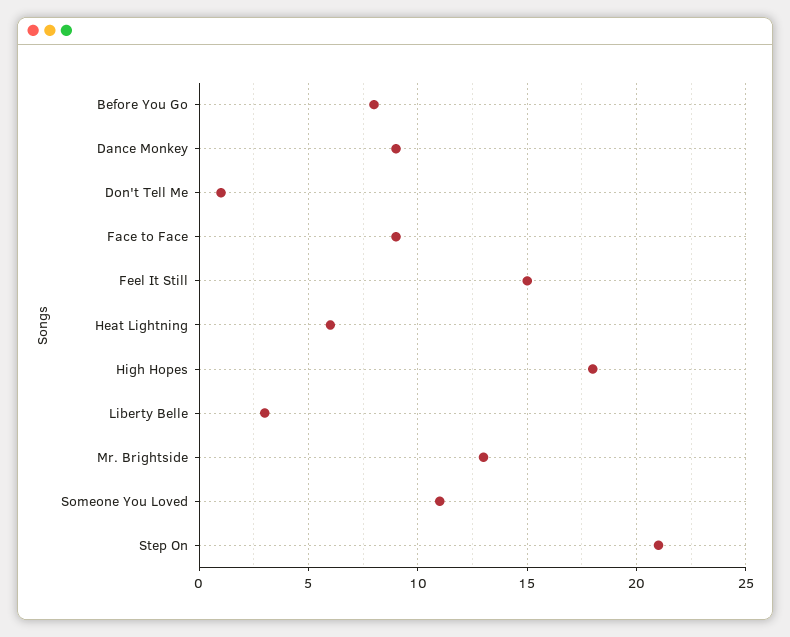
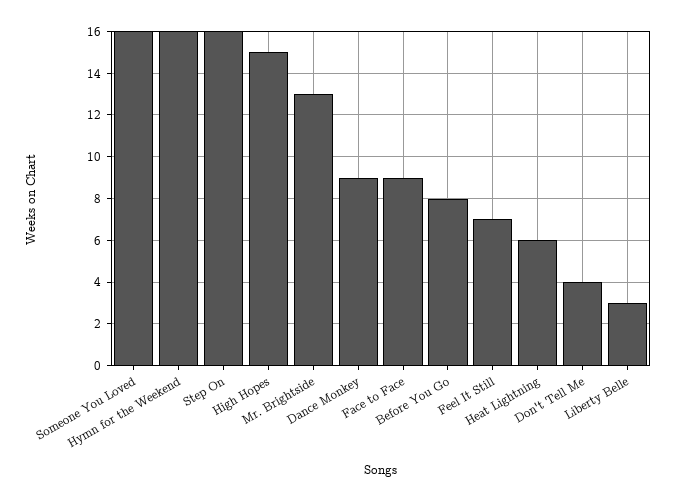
Don't Tell Me: 1 -> 4
Feel It Still: 15 -> 7
High Hopes: 18 -> 15
Someone You Loved: 11 -> 16
Step On: 21 -> 16
Hymn for the Weekend: none -> 16

